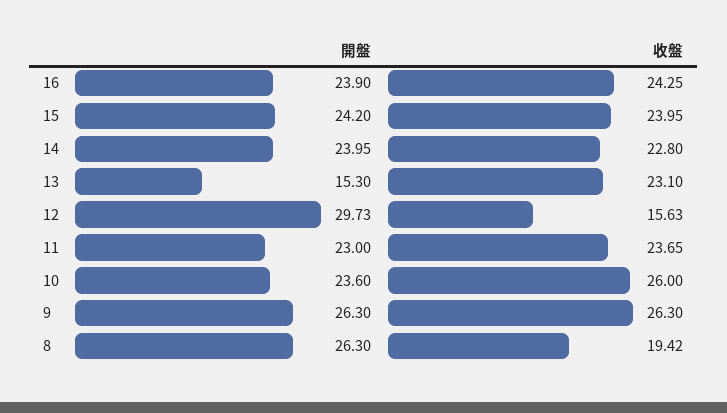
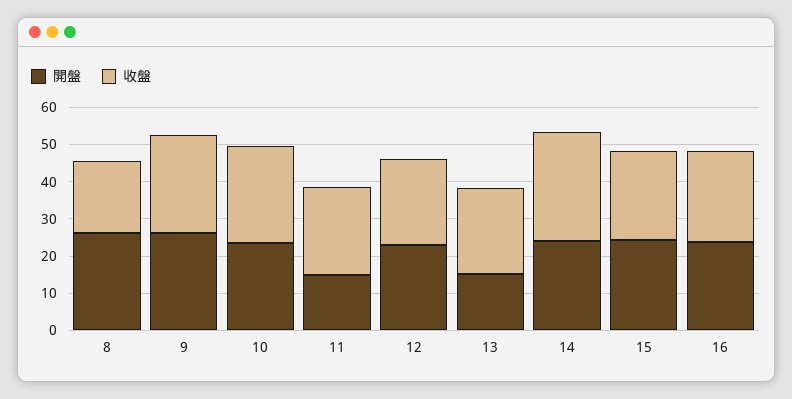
收盤, 14: 22.8 -> 30
開盤, 12: 29.73 -> 22.5
收盤, 12: 15.63 -> 22.5
開盤, 11: 23 -> 15

